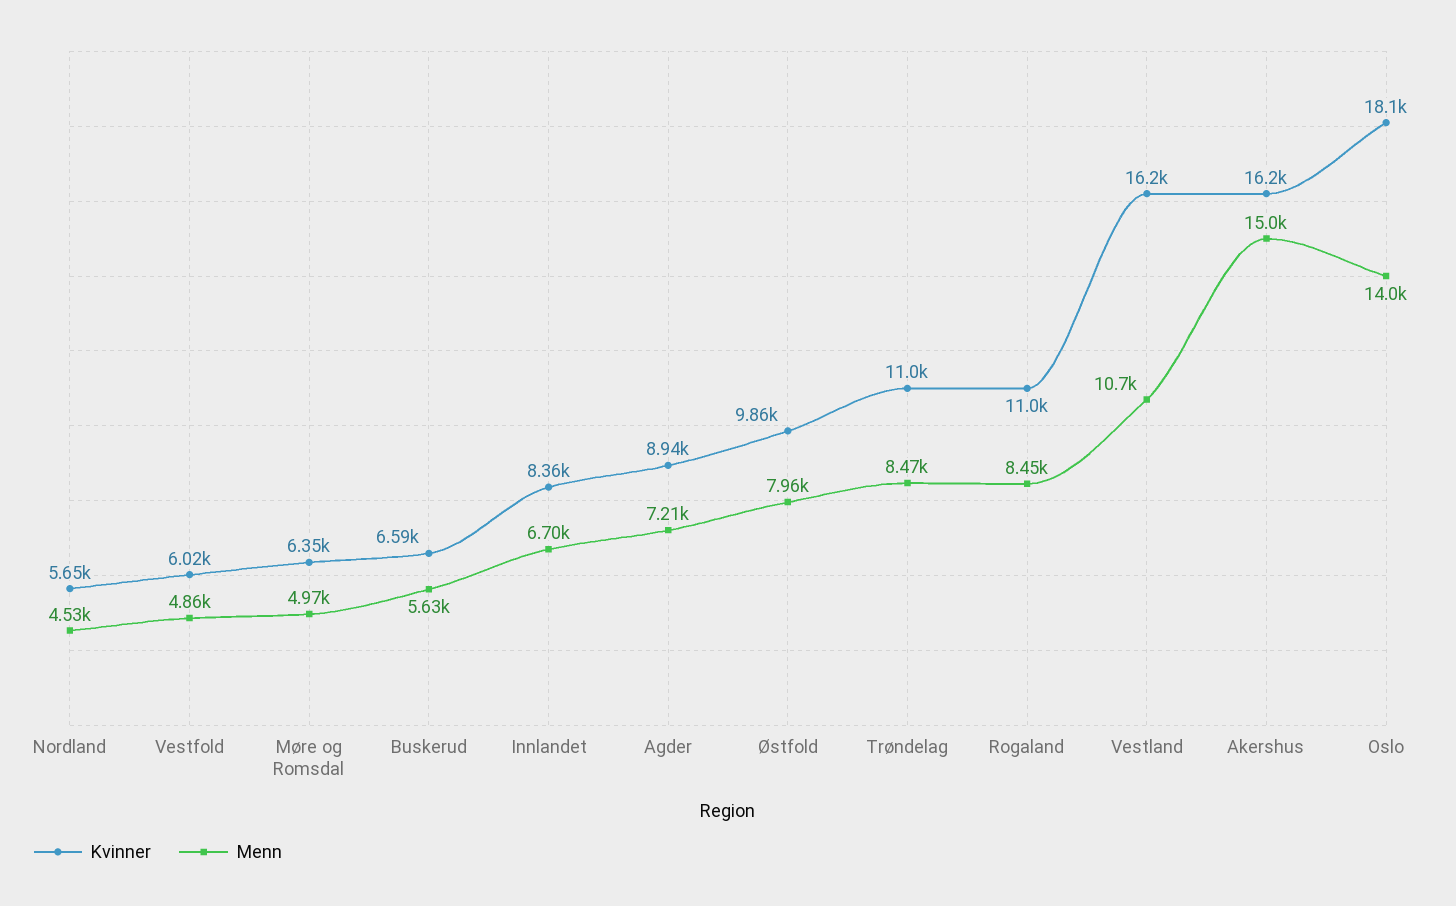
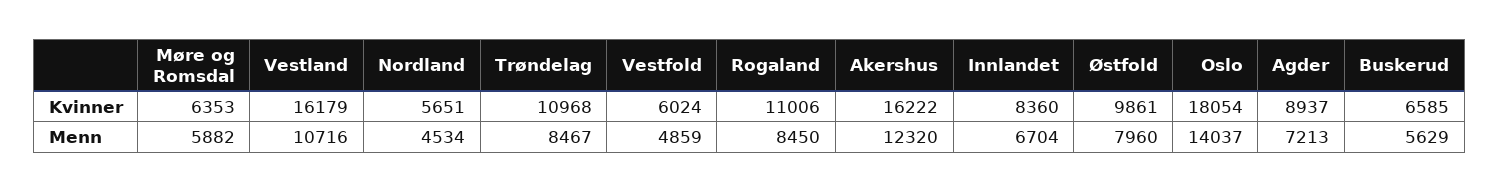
Menn, Møre og Romsdal: 4970 -> 5882
Menn, Akershus: 15000 -> 12320

